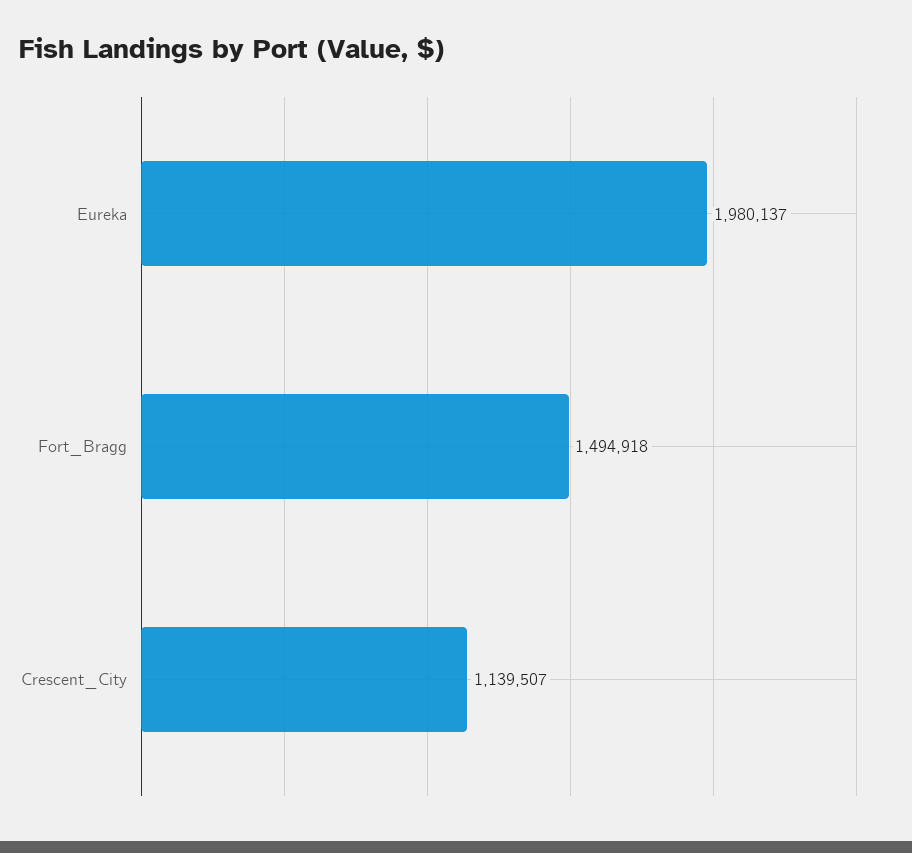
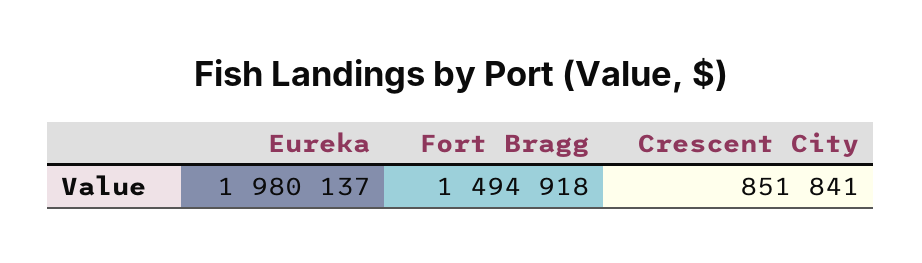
Crescent_City: 1139507 -> 851841

